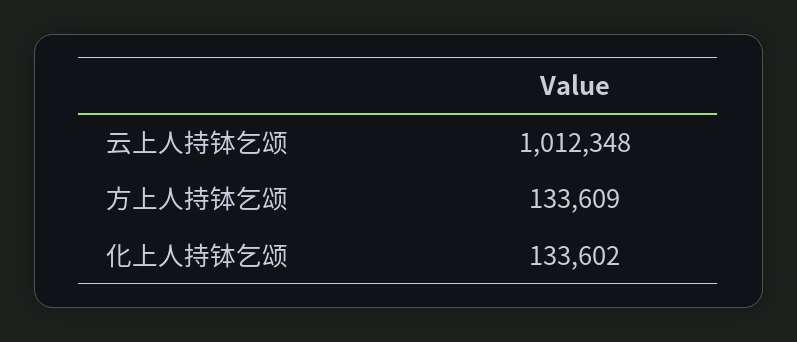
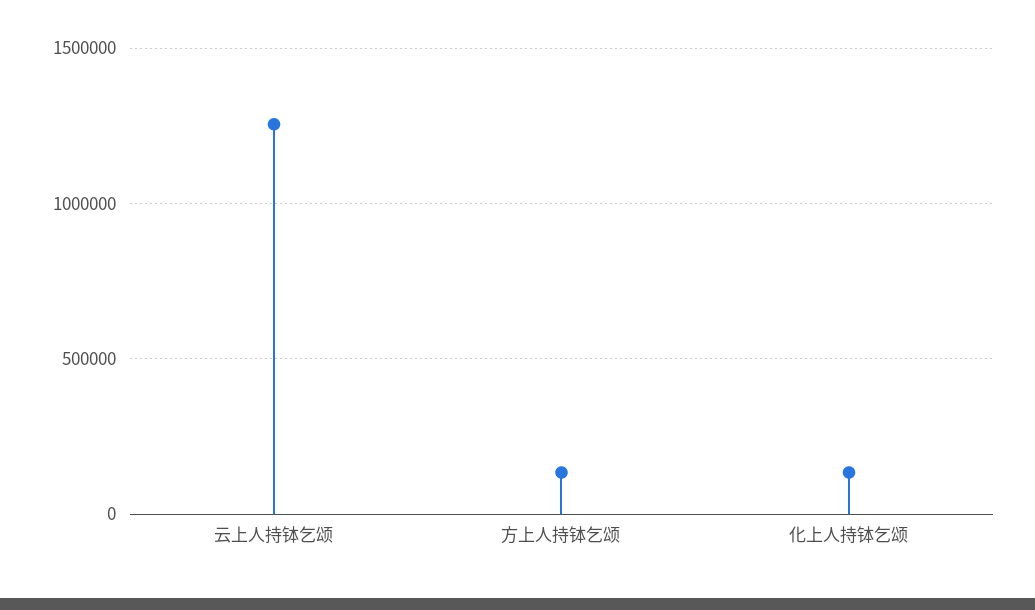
云上人持钵乞颂: 1012348 -> 1250000

